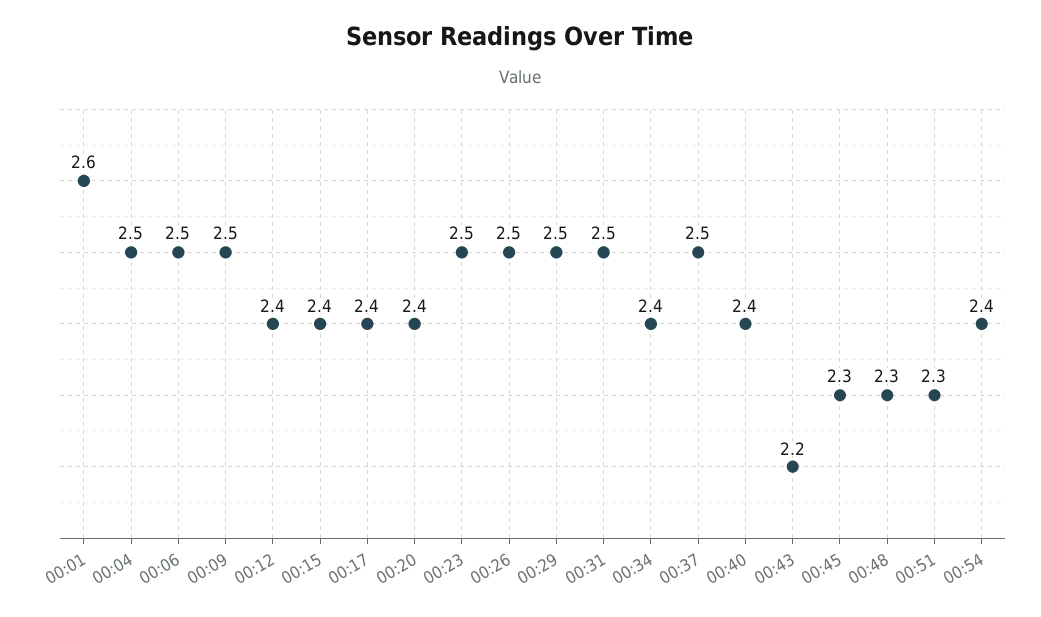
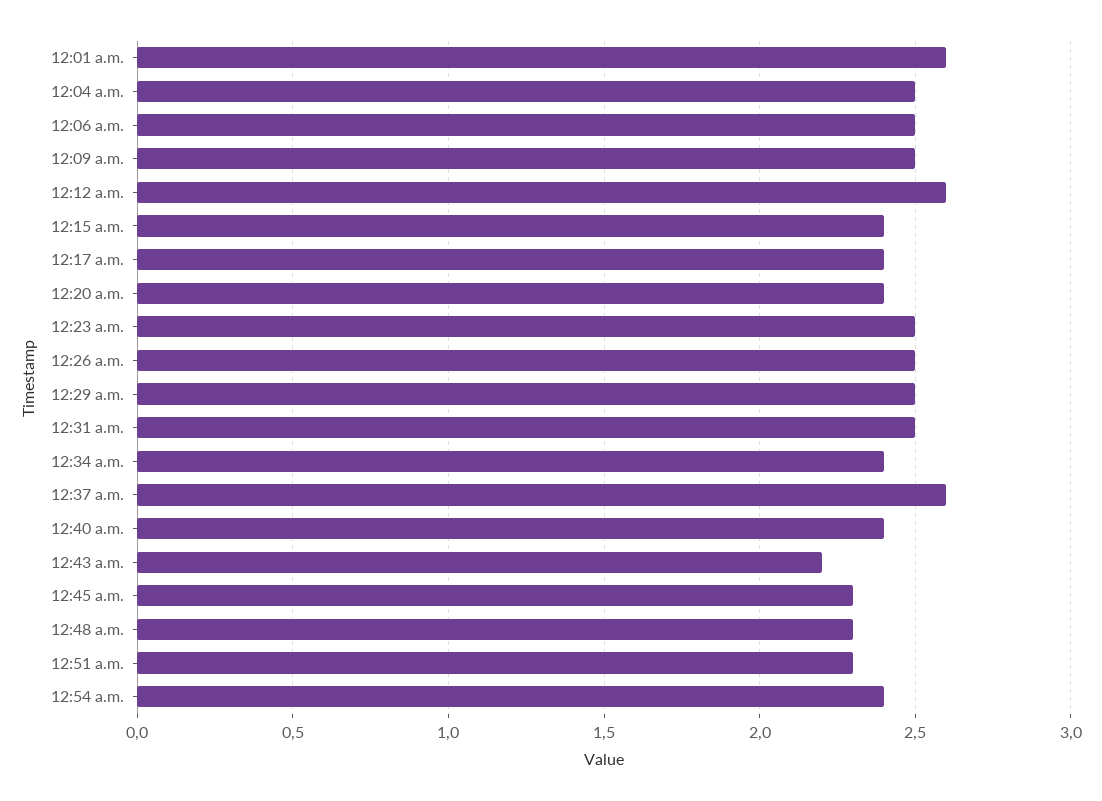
00:12: 2.4 -> 2.6
00:37: 2.5 -> 2.6

